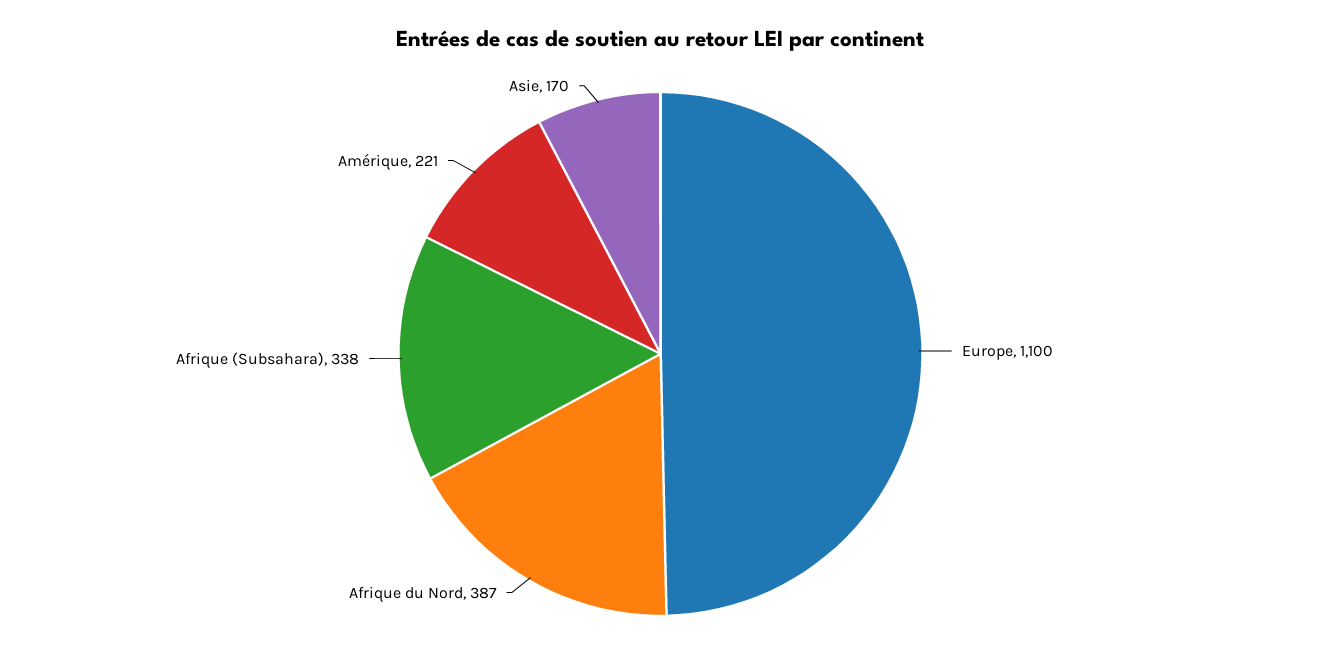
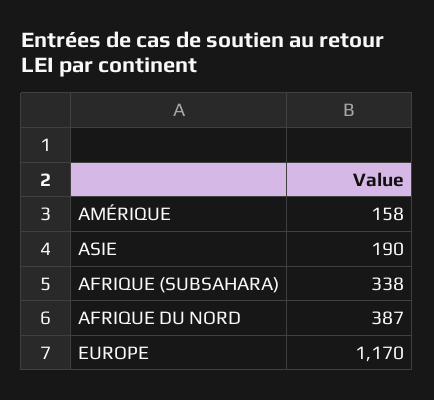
Europe: 1100 -> 1170
Amérique: 221 -> 158
Asie: 170 -> 190

